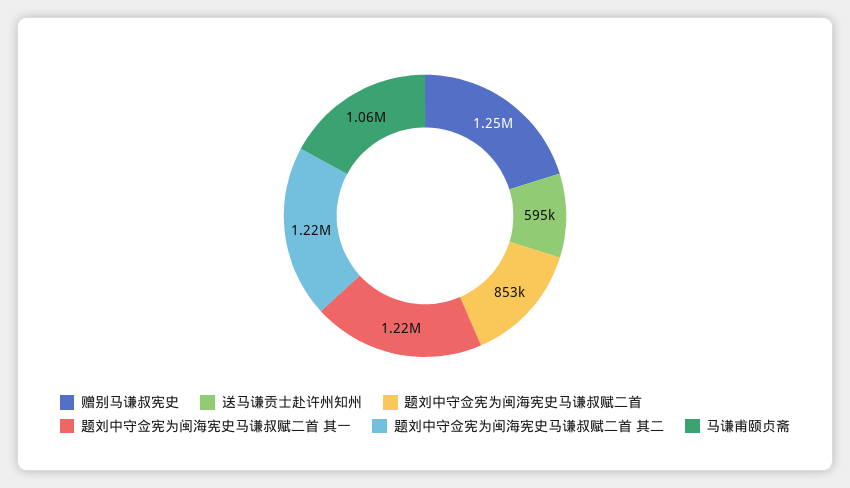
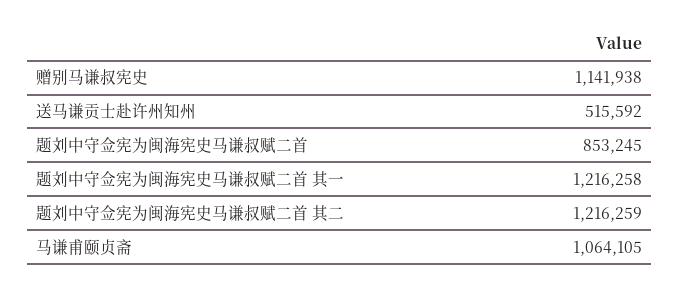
赠别马谦叔宪史: 1250000 -> 1141938
送马谦贡士赴许州知州: 595000 -> 515592

